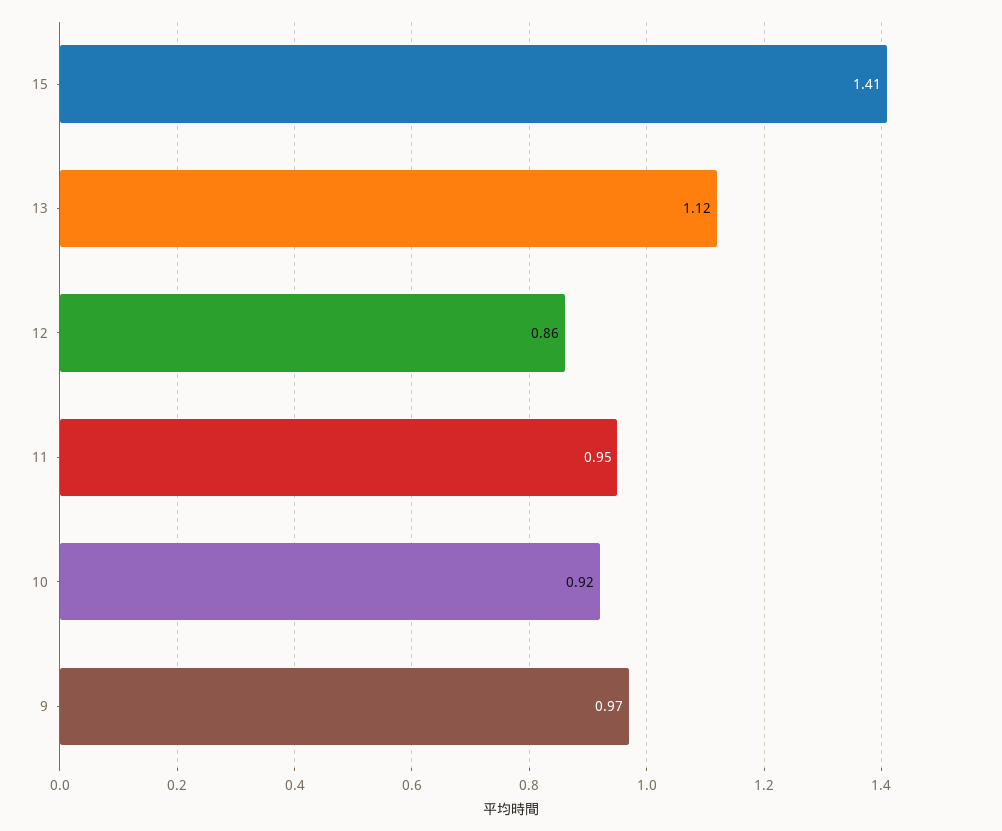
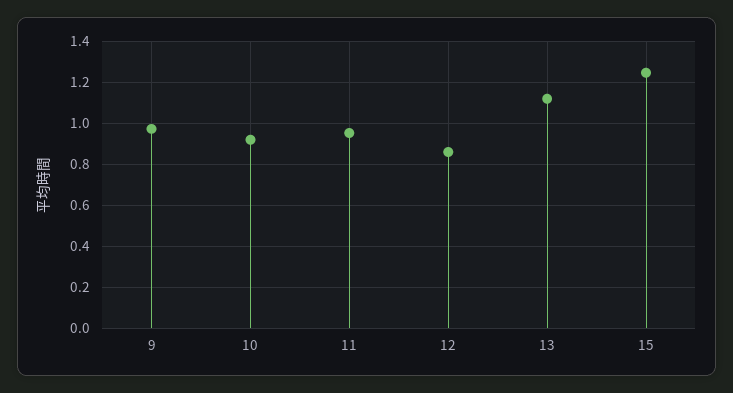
15: 1.41 -> 1.25

